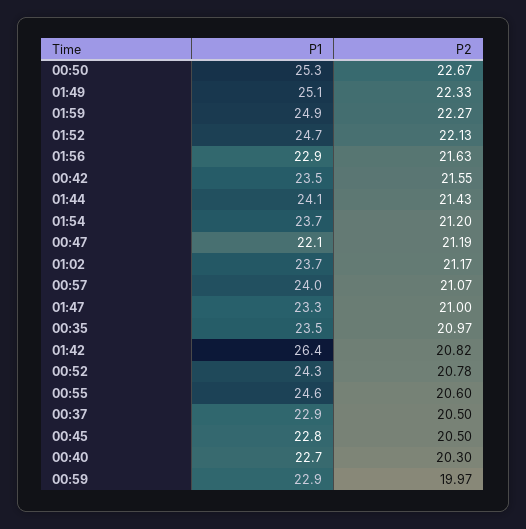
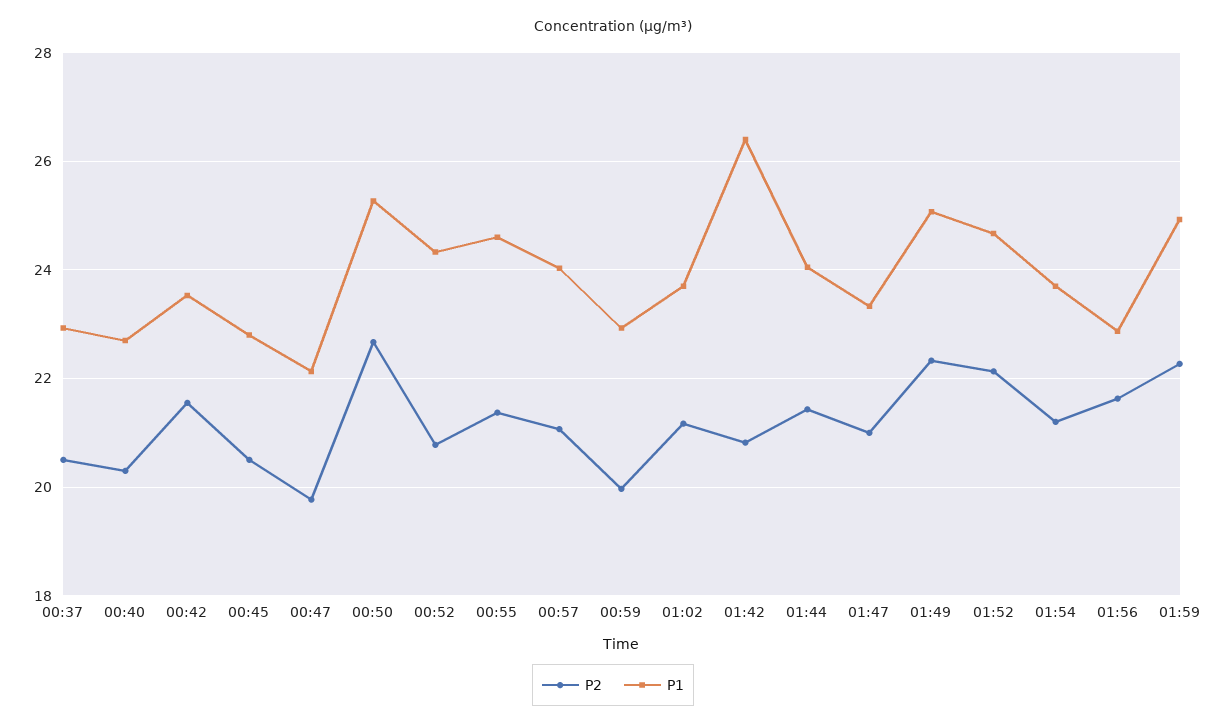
P2, 00:47: 21.19 -> 19.8
P1, 00:35: 23.5 -> none
P2, 00:35: 20.97 -> none
P2, 00:55: 20.6 -> 21.4

